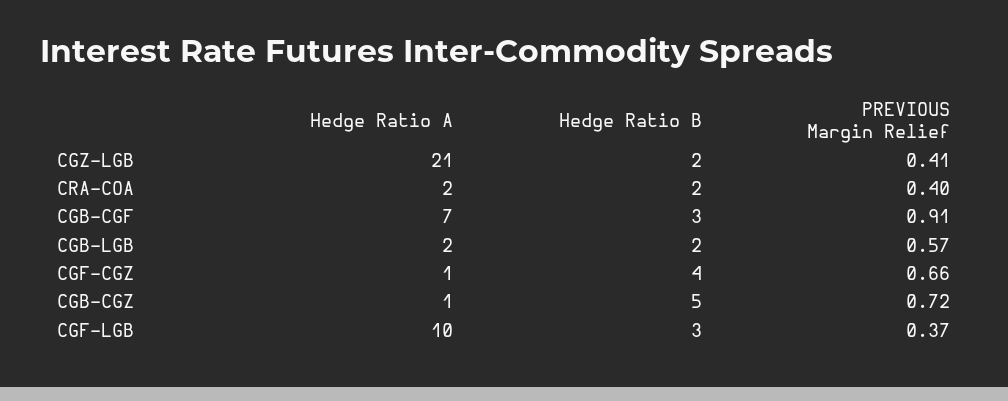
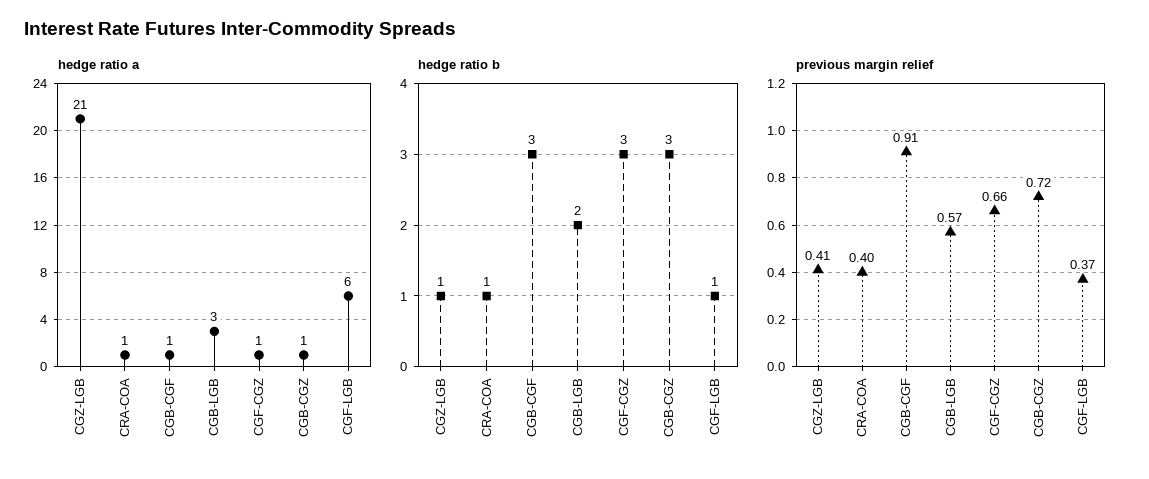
Hedge Ratio B, CGZ-LGB: 2 -> 1
Hedge Ratio A, CRA-COA: 2 -> 1
Hedge Ratio B, CRA-COA: 2 -> 1
Hedge Ratio A, CGB-CGF: 7 -> 1
Hedge Ratio A, CGB-LGB: 2 -> 3
Hedge Ratio B, CGF-CGZ: 4 -> 3
Hedge Ratio B, CGB-CGZ: 5 -> 3
Hedge Ratio A, CGF-LGB: 10 -> 6
Hedge Ratio B, CGF-LGB: 3 -> 1

